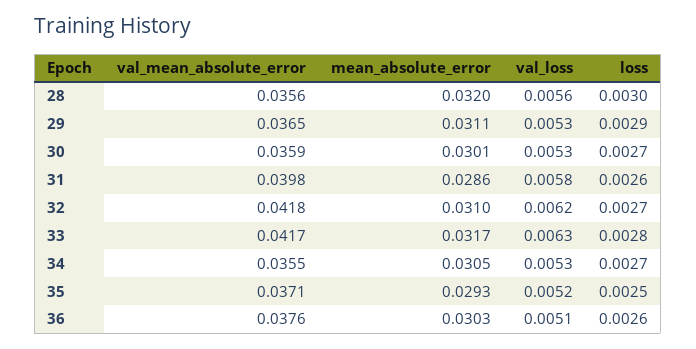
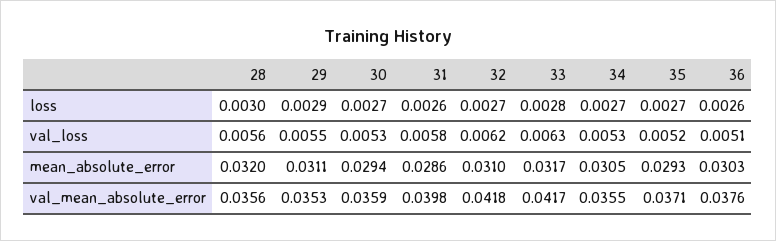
val_mean_absolute_error, 29: 0.0365 -> 0.0353
val_loss, 29: 0.0053 -> 0.0055
mean_absolute_error, 30: 0.0301 -> 0.0294
loss, 35: 0.0025 -> 0.0027

